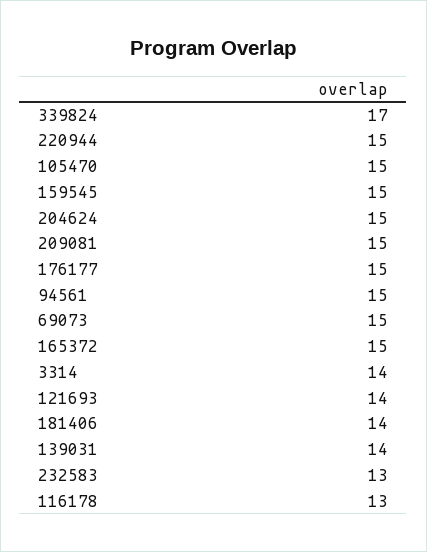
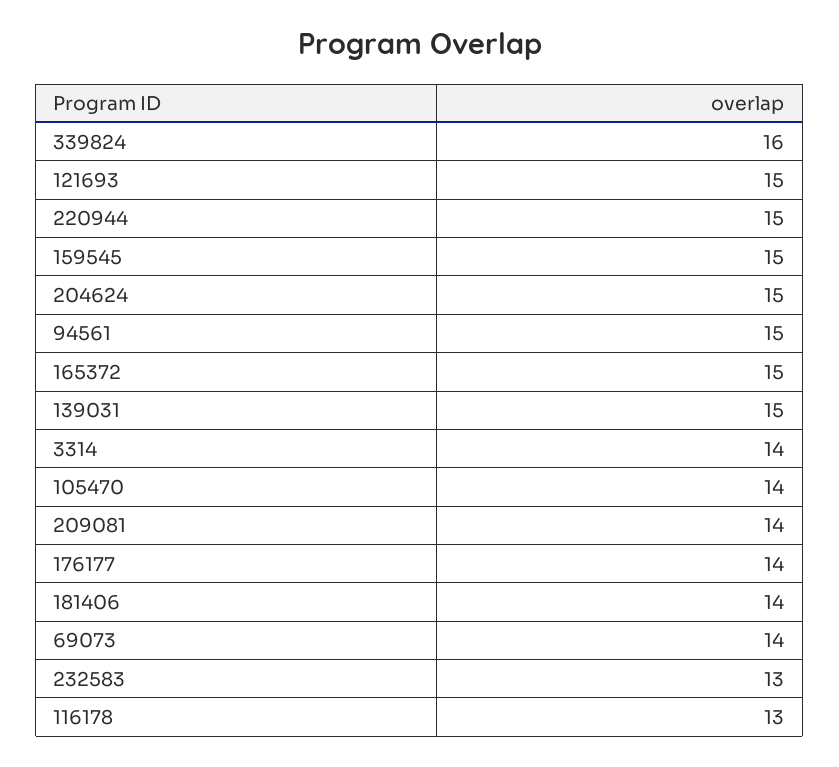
339824: 17 -> 16
105470: 15 -> 14
209081: 15 -> 14
176177: 15 -> 14
69073: 15 -> 14
121693: 14 -> 15
139031: 14 -> 15

